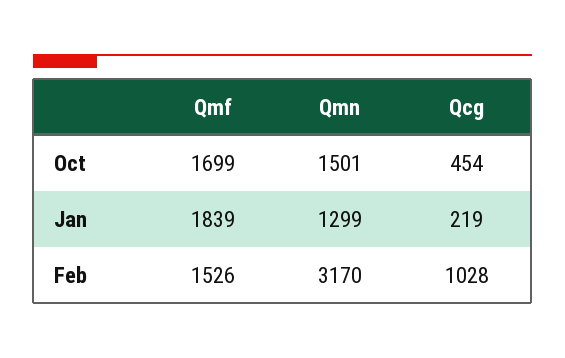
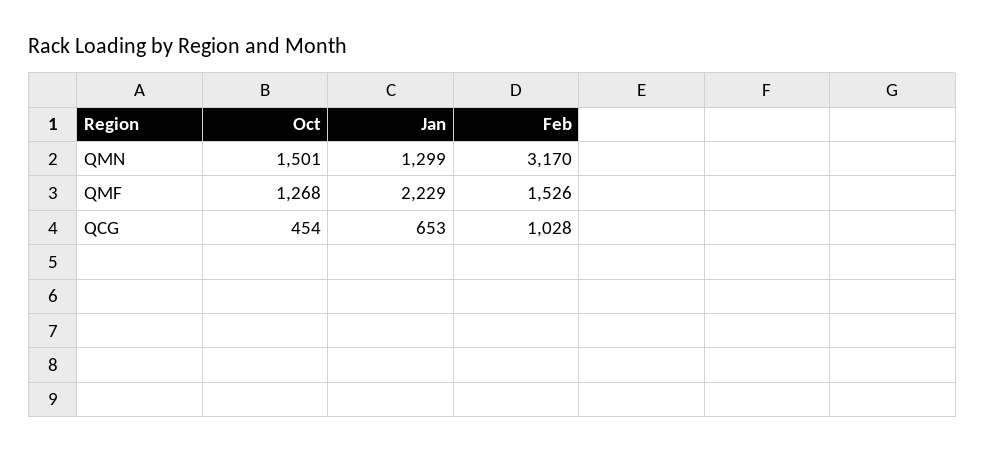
Qmf, Oct: 1699 -> 1268
Qmf, Jan: 1839 -> 2229
Qcg, Jan: 219 -> 653

